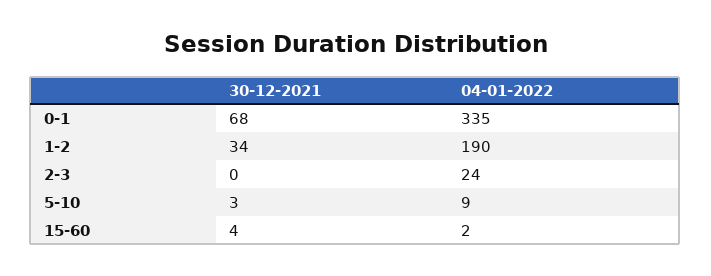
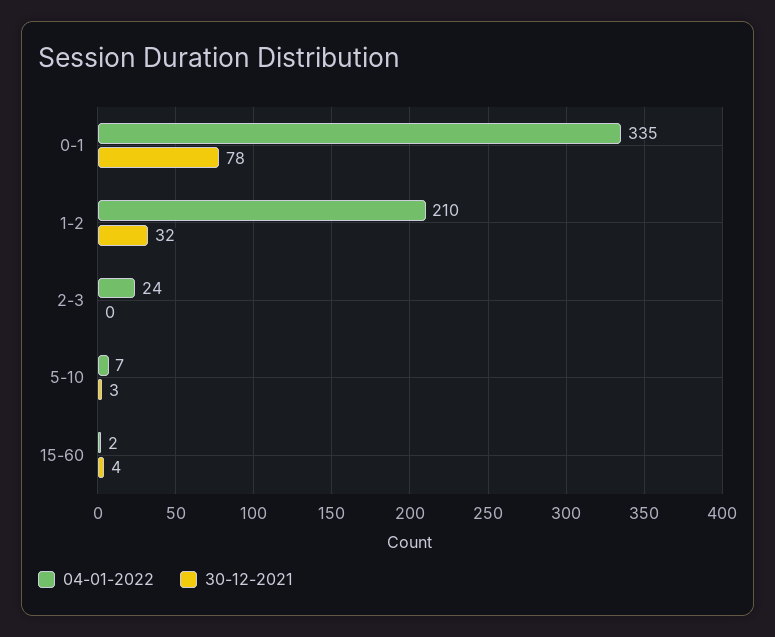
30-12-2021, 0-1: 68 -> 78
30-12-2021, 1-2: 34 -> 32
04-01-2022, 1-2: 190 -> 210
04-01-2022, 5-10: 9 -> 7

